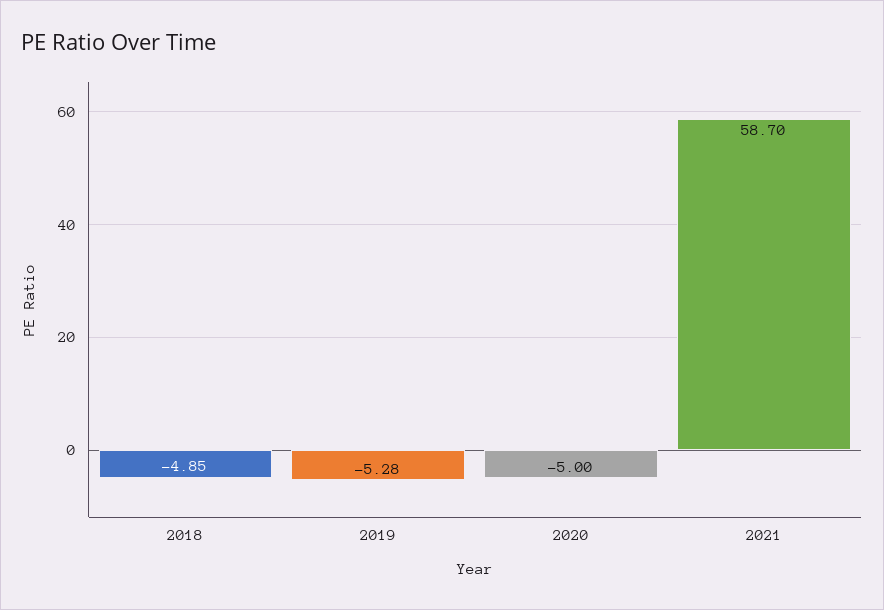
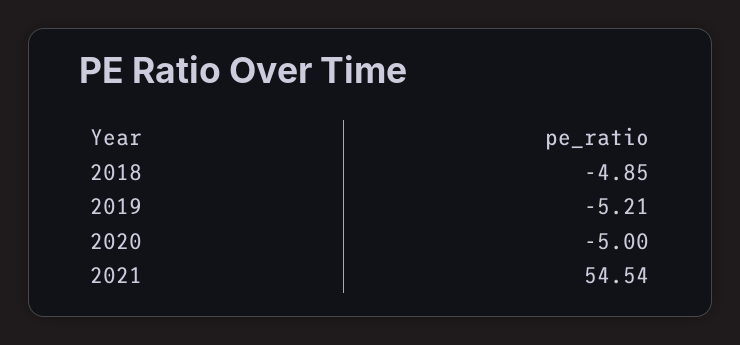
2019: -5.28 -> -5.21
2021: 58.7 -> 54.54

